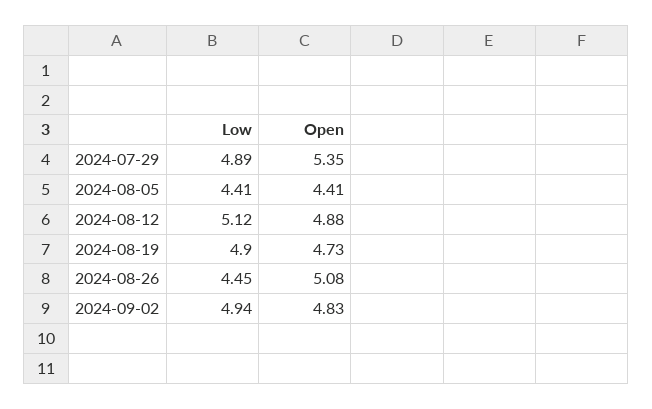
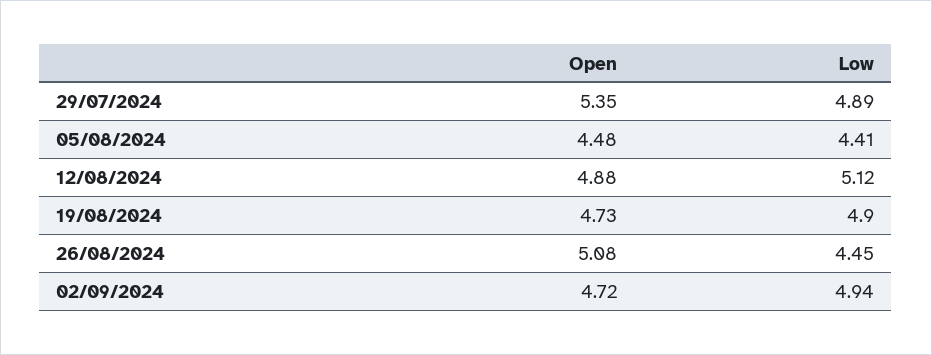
Open, 2024-08-05: 4.41 -> 4.48
Open, 2024-09-02: 4.83 -> 4.72

